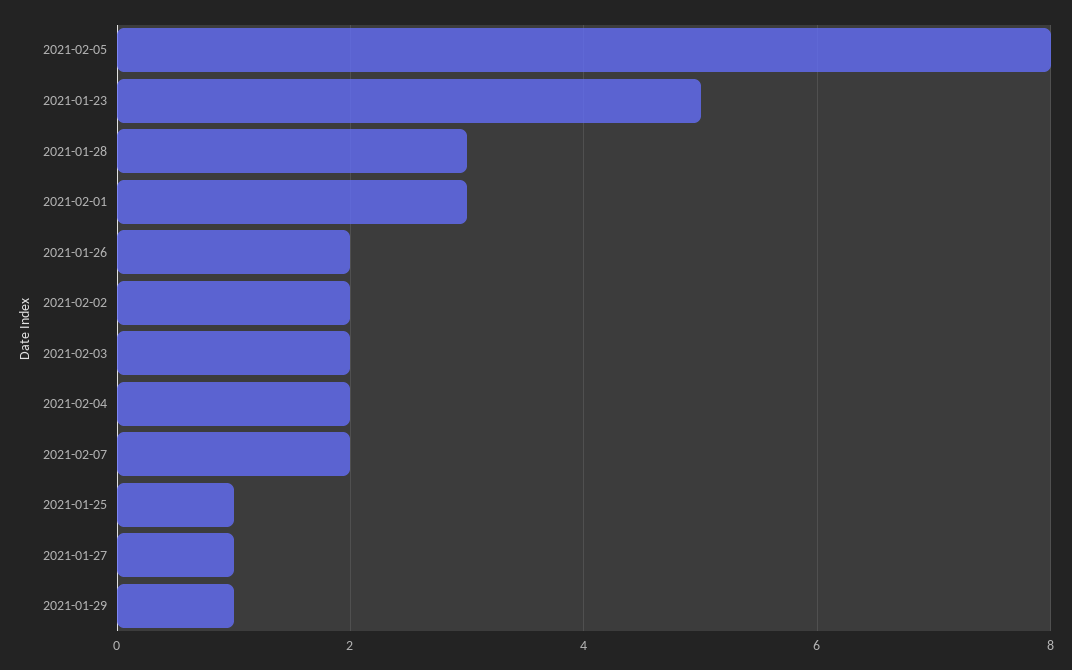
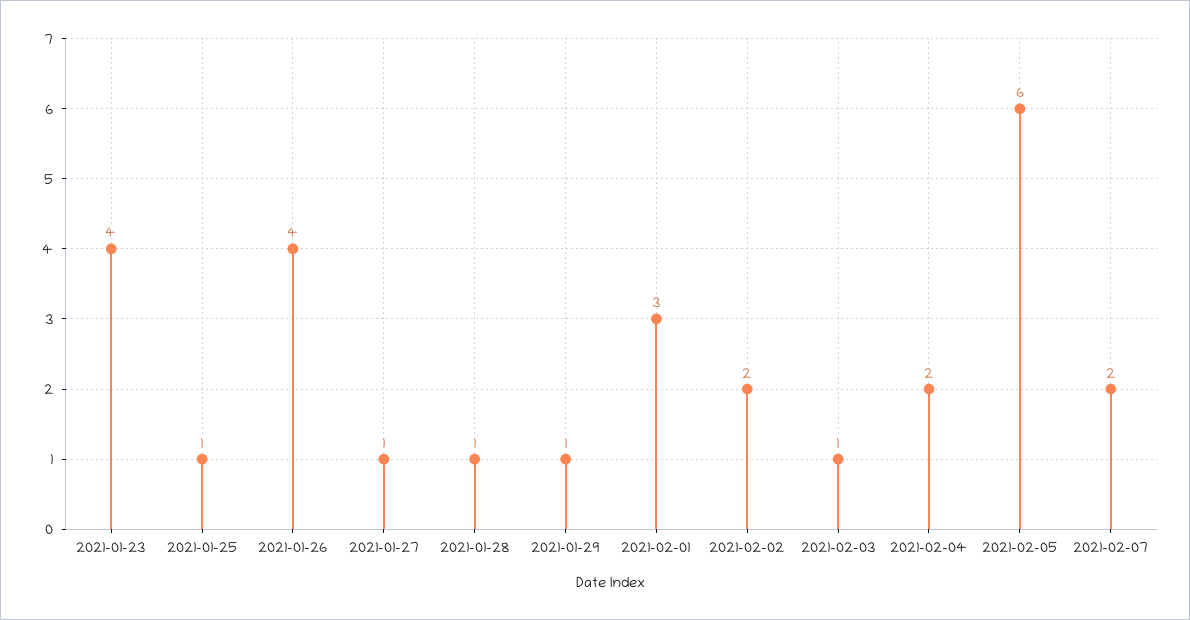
2021-02-05: 8 -> 6
2021-01-23: 5 -> 4
2021-01-28: 3 -> 1
2021-01-26: 2 -> 4
2021-02-03: 2 -> 1

